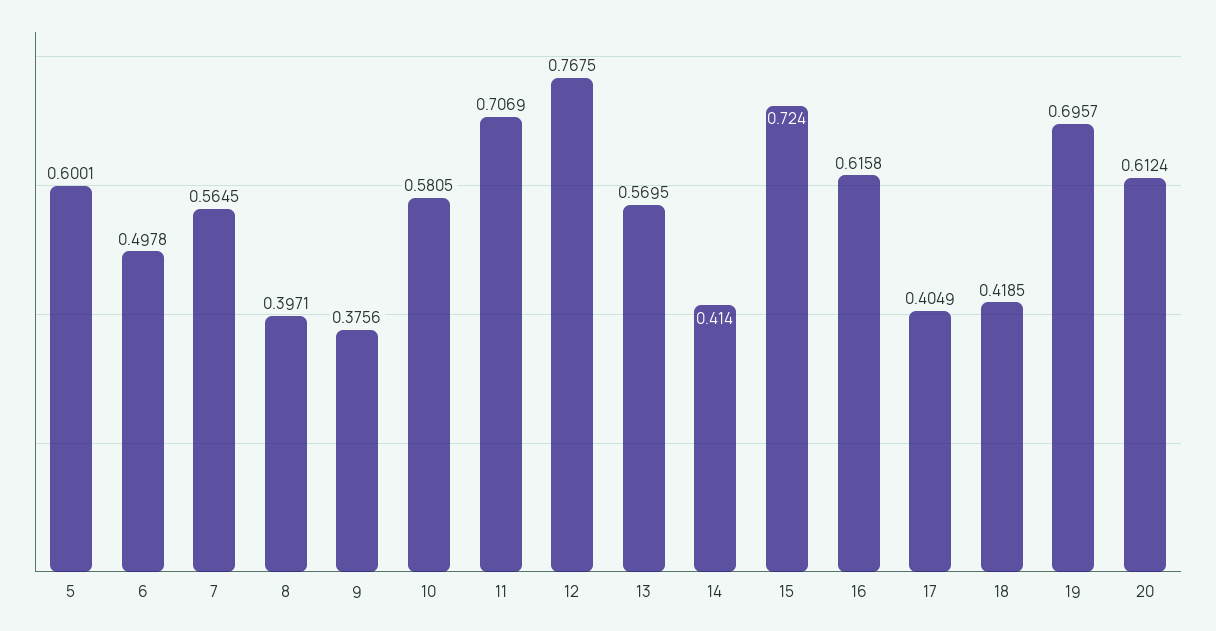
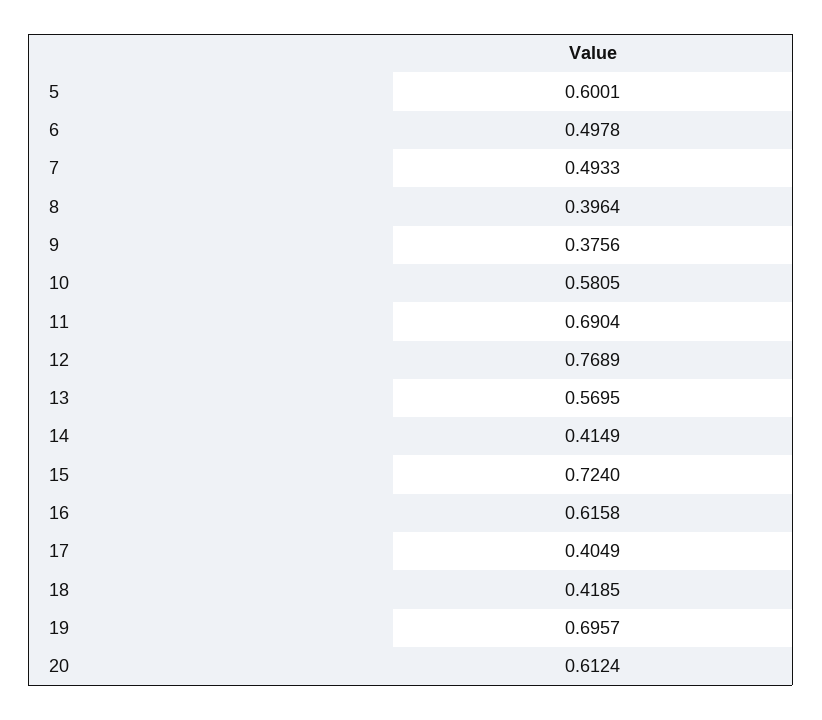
7: 0.5645 -> 0.4933
8: 0.3971 -> 0.3964
11: 0.7069 -> 0.6904
12: 0.7675 -> 0.7689
14: 0.414 -> 0.4149

